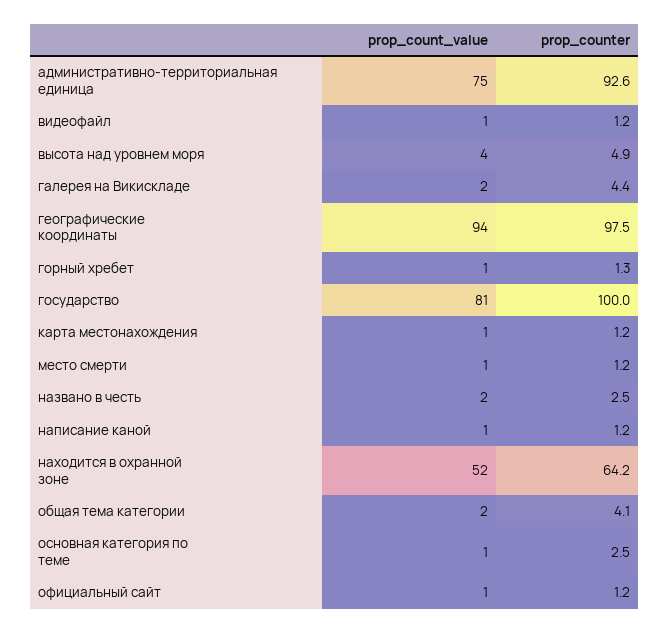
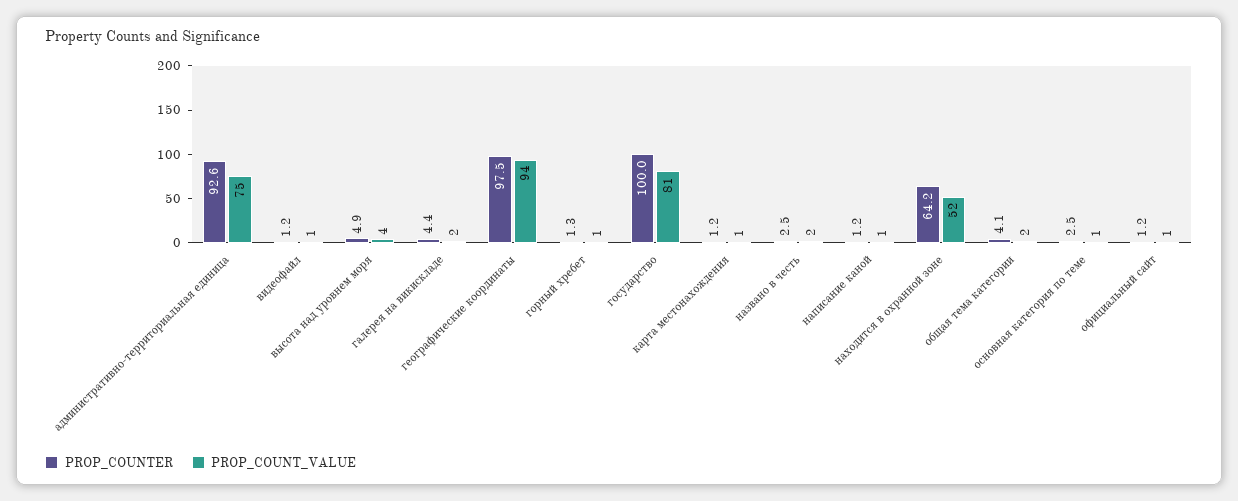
prop_count_value, место смерти: 1 -> none
prop_counter, место смерти: 1.2 -> none

